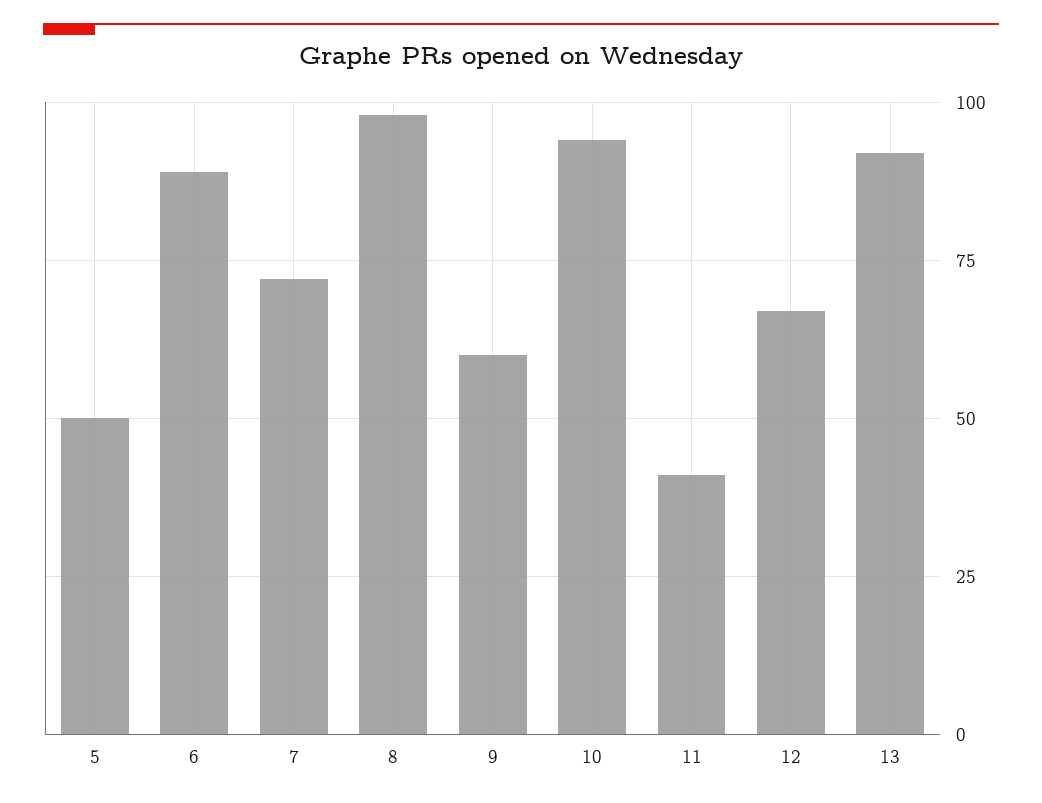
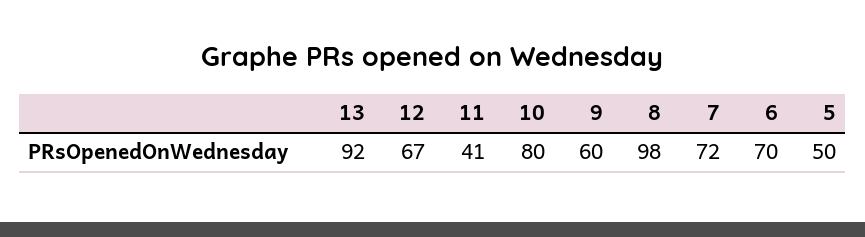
6: 90 -> 70
10: 95 -> 80

